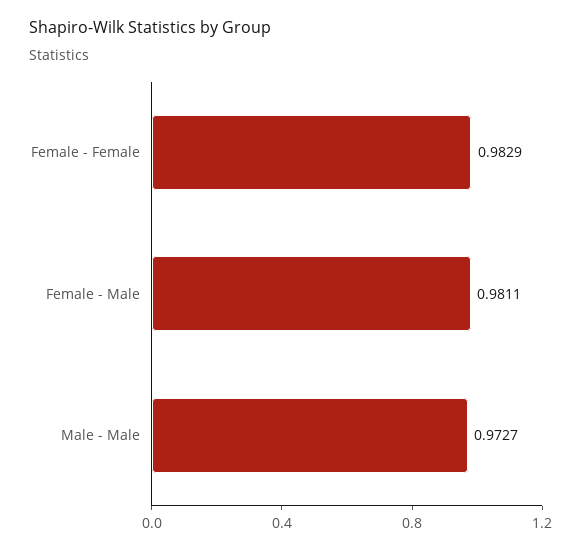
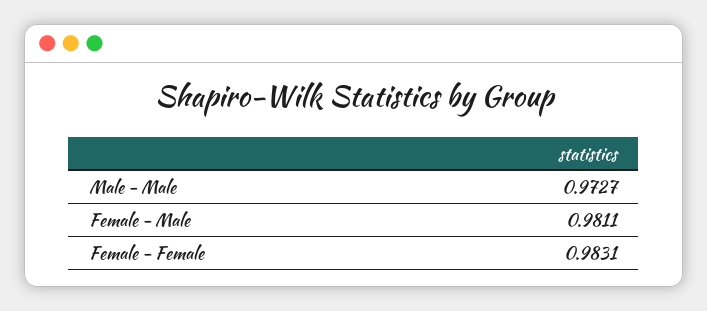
Female - Female: 0.9829 -> 0.9831

